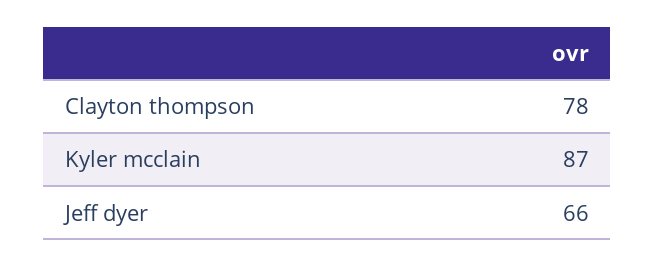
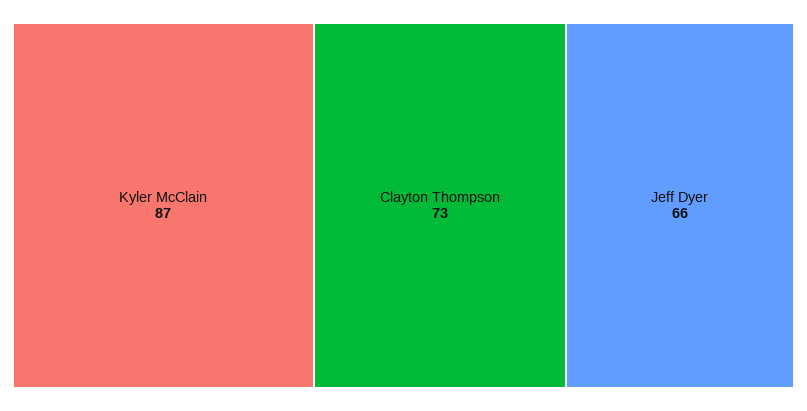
Clayton thompson: 78 -> 73

